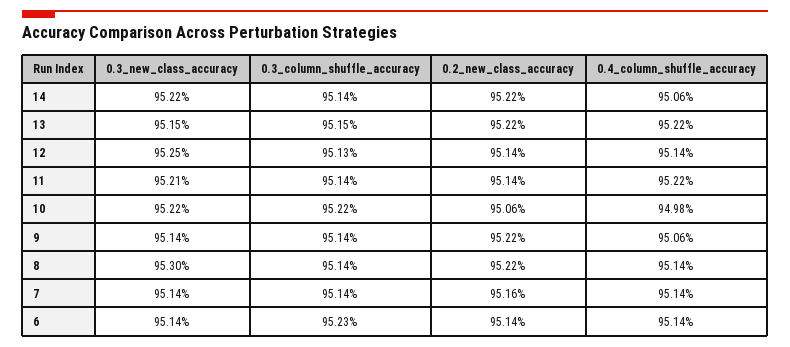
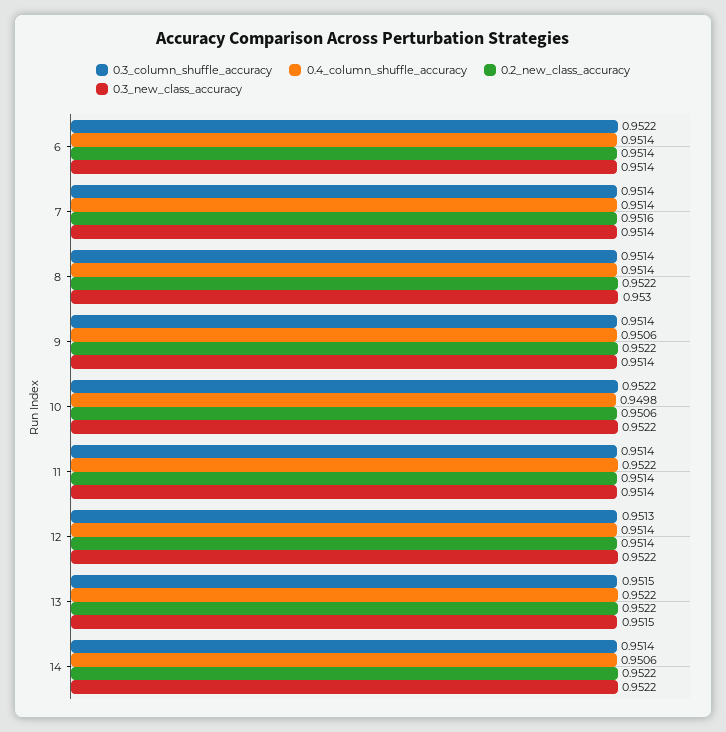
0.3_new_class_accuracy, 12: 0.9525 -> 0.9522
0.3_new_class_accuracy, 11: 0.9521 -> 0.9514
0.3_column_shuffle_accuracy, 6: 0.9523 -> 0.9522

